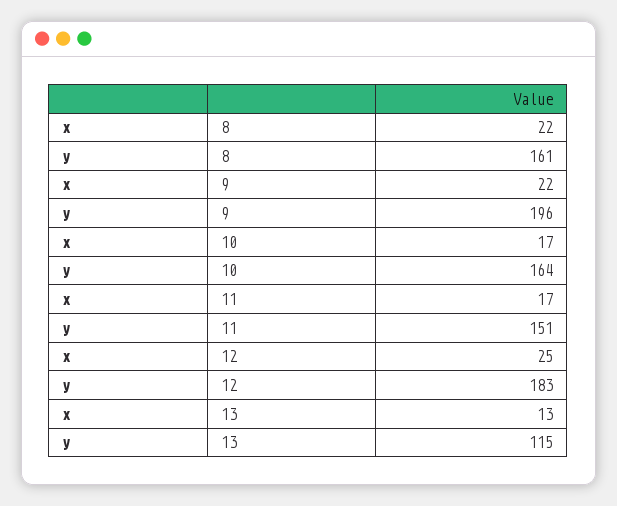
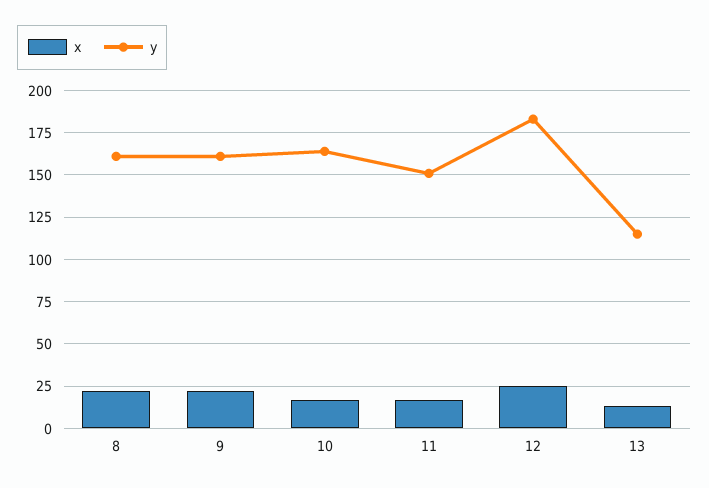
y, 9: 196 -> 160

